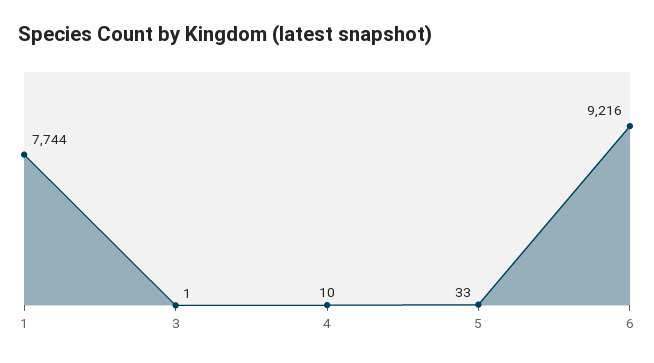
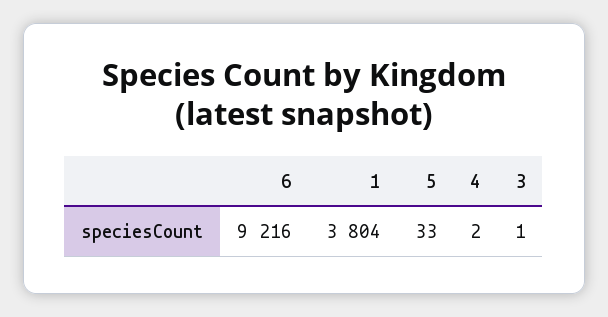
1: 7744 -> 3804
4: 10 -> 2

